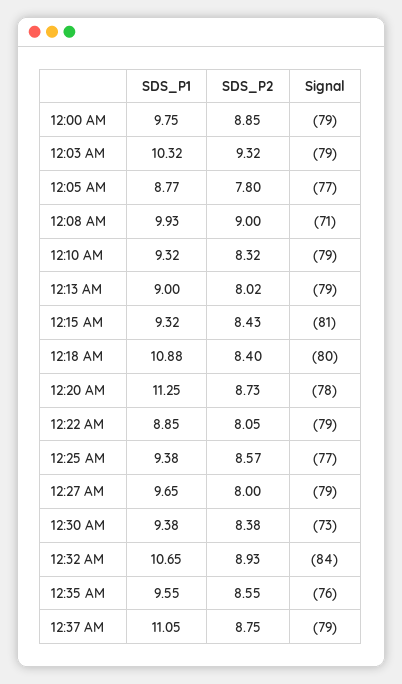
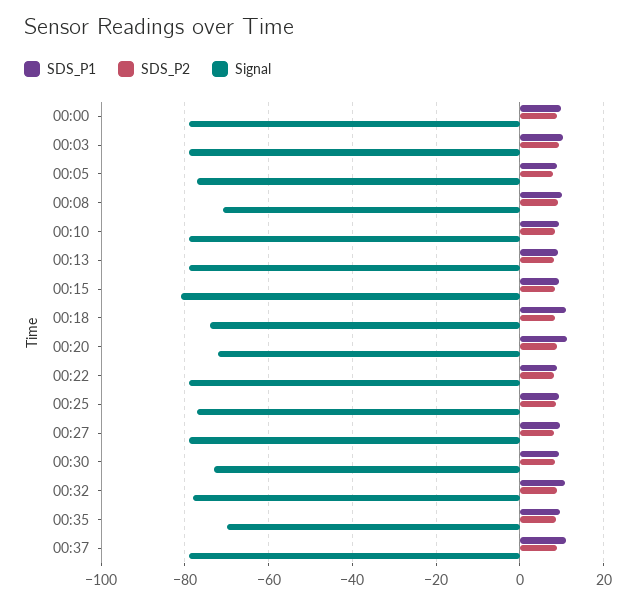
Signal, 12:18 AM: -80 -> -74
Signal, 12:20 AM: -78 -> -72
Signal, 12:32 AM: -84 -> -78
Signal, 12:35 AM: -76 -> -70

